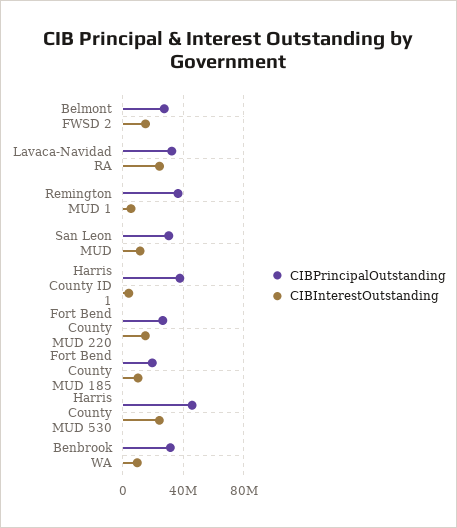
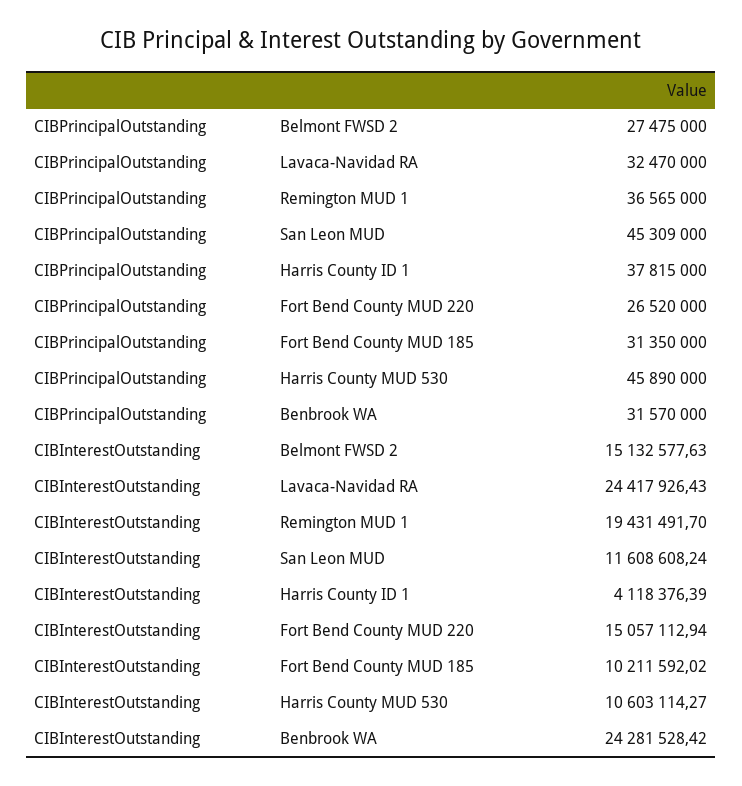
CIBInterestOutstanding, Remington MUD 1: 5000000 -> 19431491.7
CIBPrincipalOutstanding, San Leon MUD: 30000000 -> 45309000
CIBPrincipalOutstanding, Fort Bend County MUD 185: 20000000 -> 31350000
CIBInterestOutstanding, Harris County MUD 530: 25000000 -> 10603114.27
CIBInterestOutstanding, Benbrook WA: 10000000 -> 24281528.42

